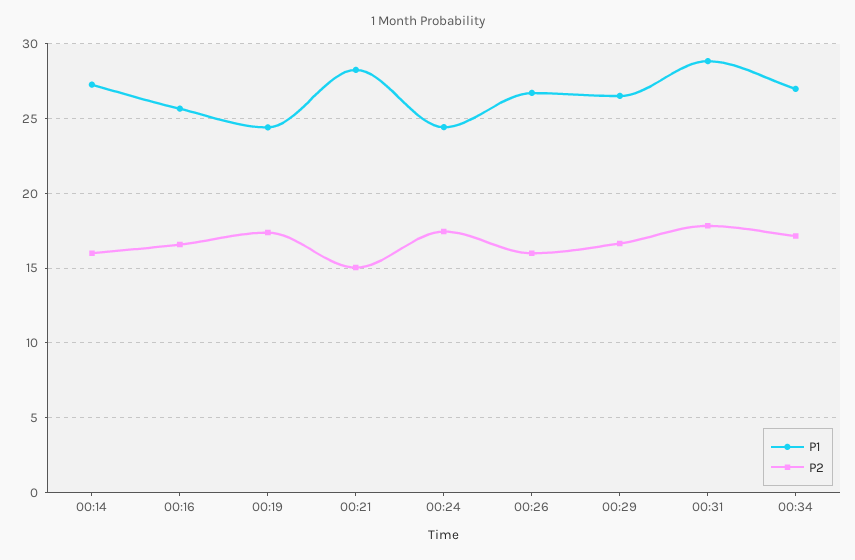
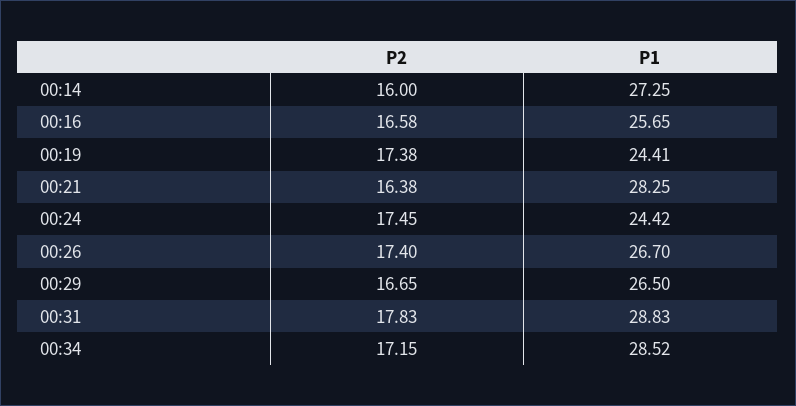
P2, 00:21: 15 -> 16.38
P2, 00:26: 16 -> 17.4
P1, 00:34: 27 -> 28.52

